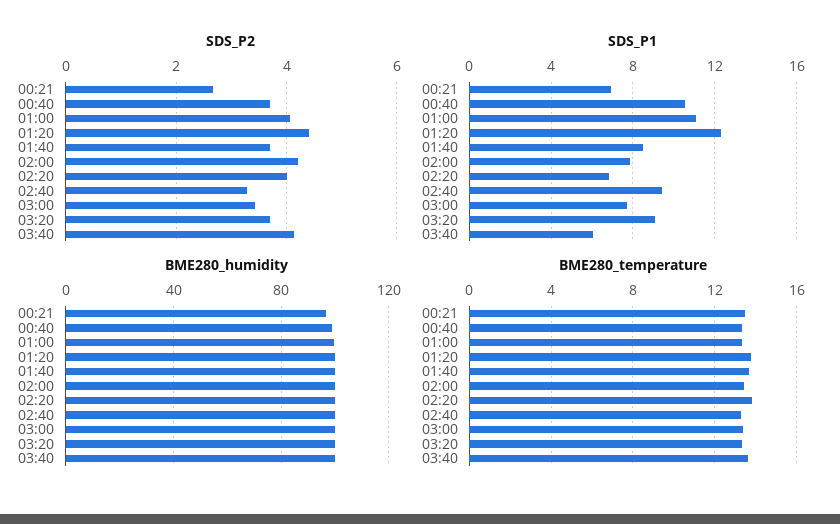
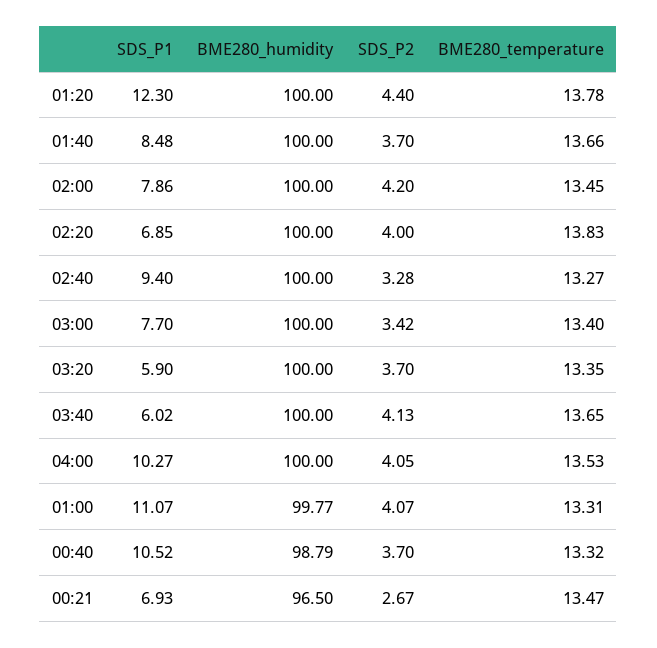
SDS_P1, 03:20: 9 -> 5.9
SDS_P1, 04:00: none -> 10.27
BME280_humidity, 04:00: none -> 100
SDS_P2, 04:00: none -> 4.05
BME280_temperature, 04:00: none -> 13.53

